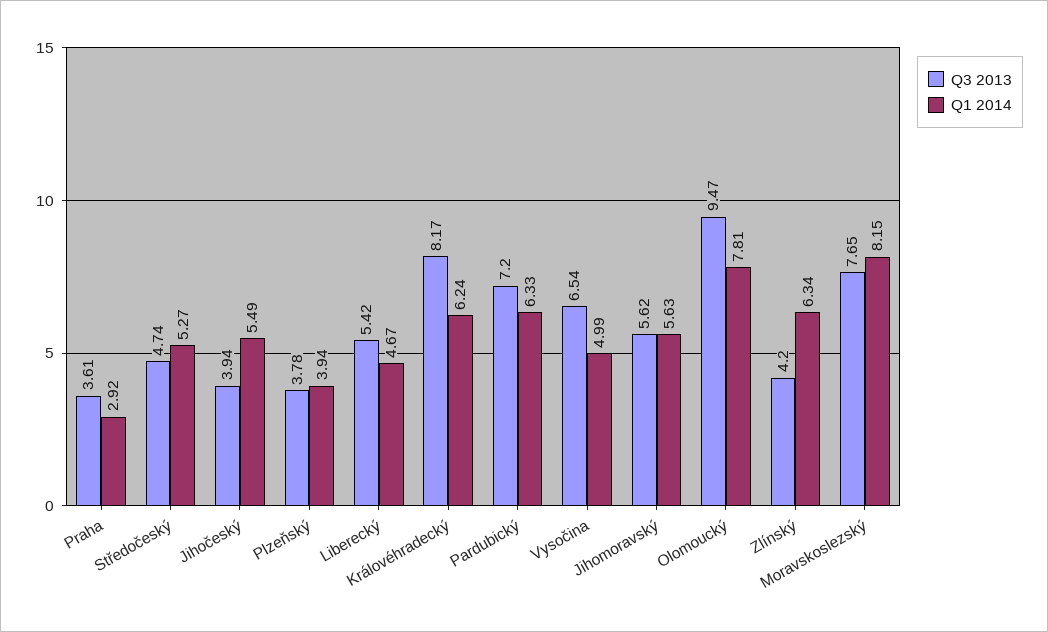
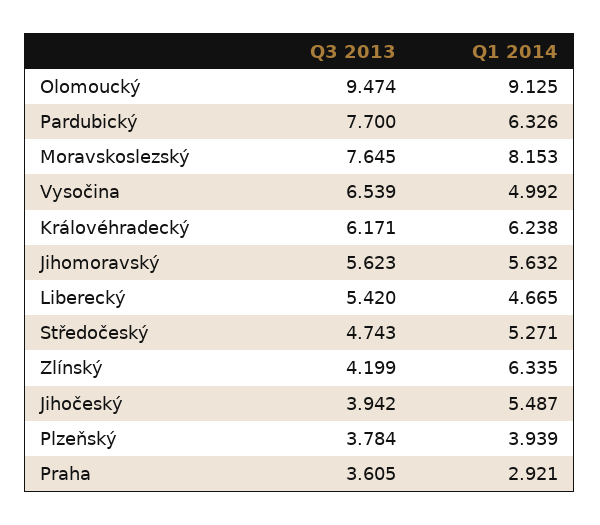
Q3 2013, Královéhradecký: 8.17 -> 6.171
Q3 2013, Pardubický: 7.2 -> 7.7
Q1 2014, Olomoucký: 7.81 -> 9.125

